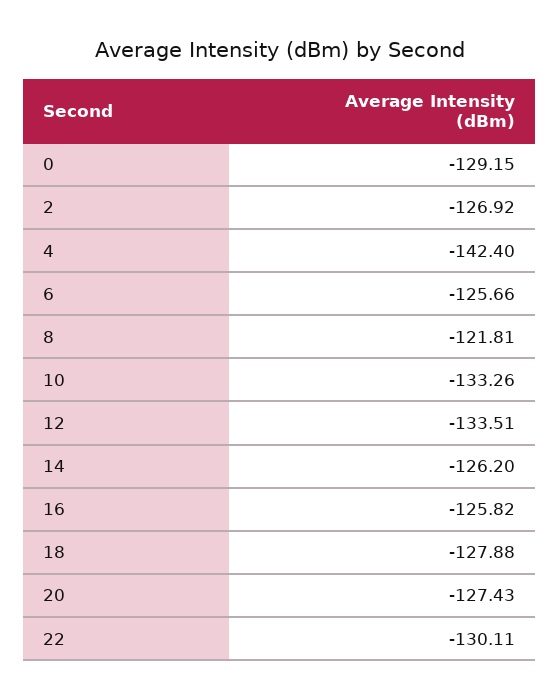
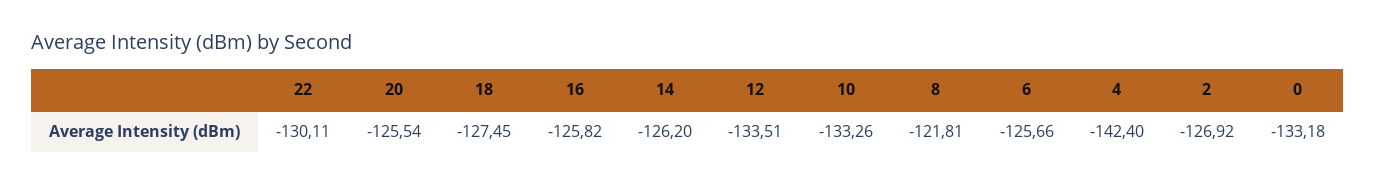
0: -129.15 -> -133.18
18: -127.88 -> -127.45
20: -127.43 -> -125.54

